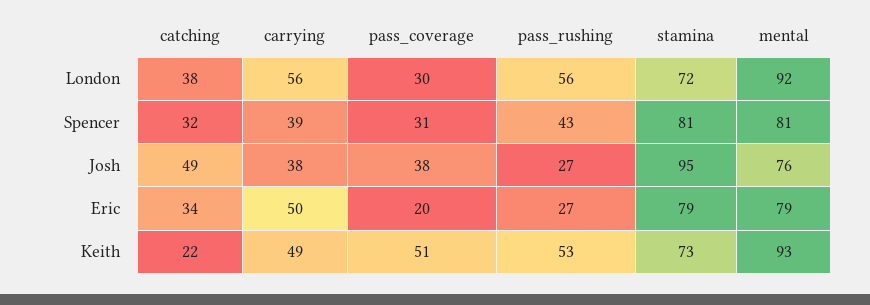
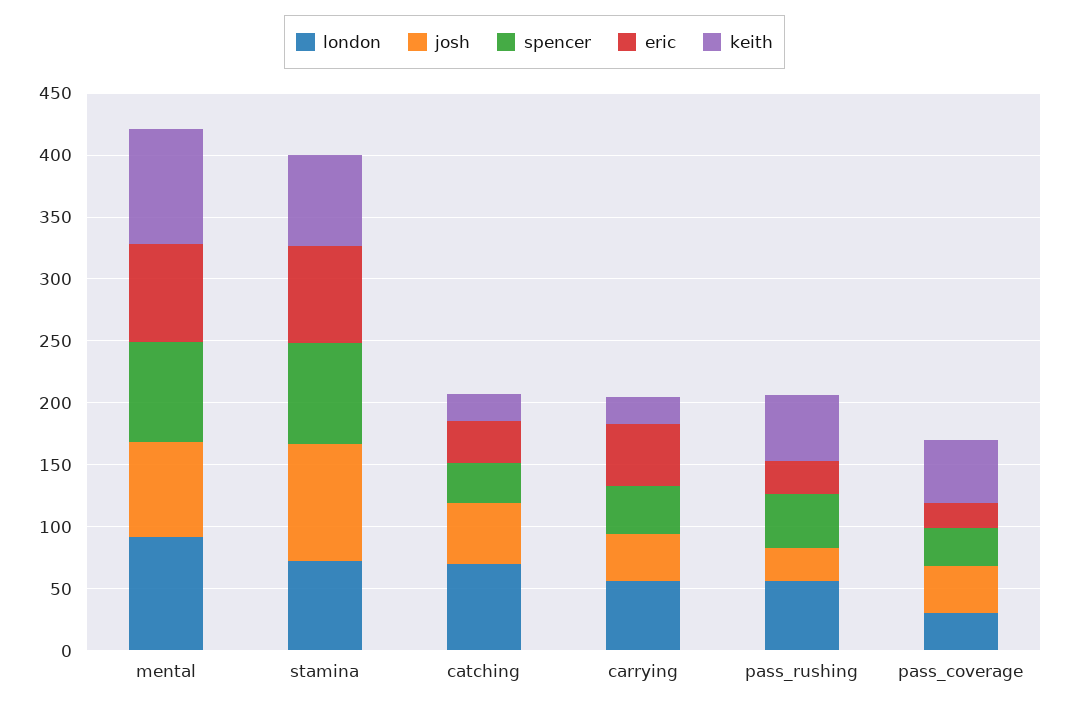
London, catching: 38 -> 70
Keith, carrying: 49 -> 20

